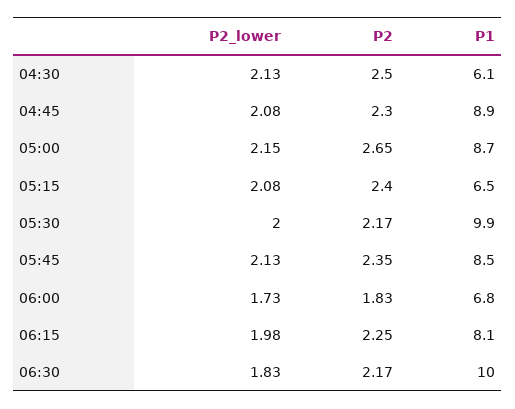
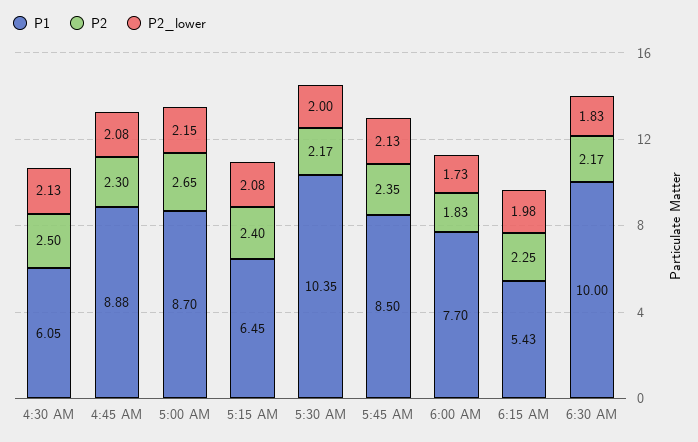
P1, 05:30: 9.9 -> 10.35
P1, 06:00: 6.8 -> 7.7
P1, 06:15: 8.1 -> 5.43

